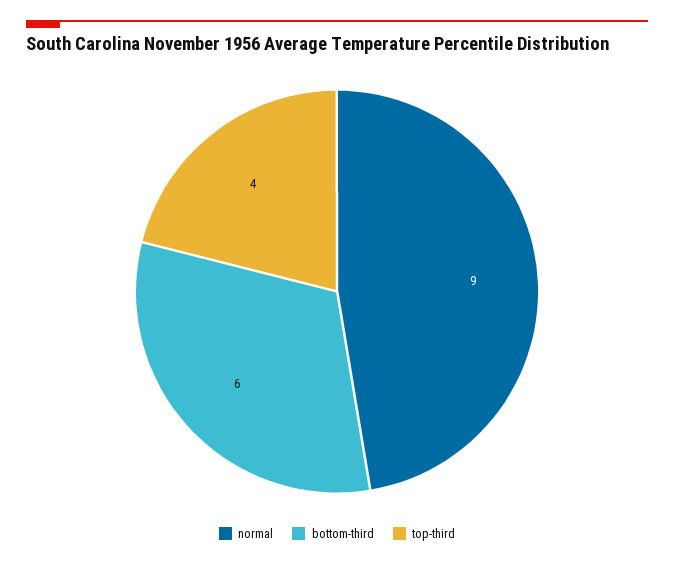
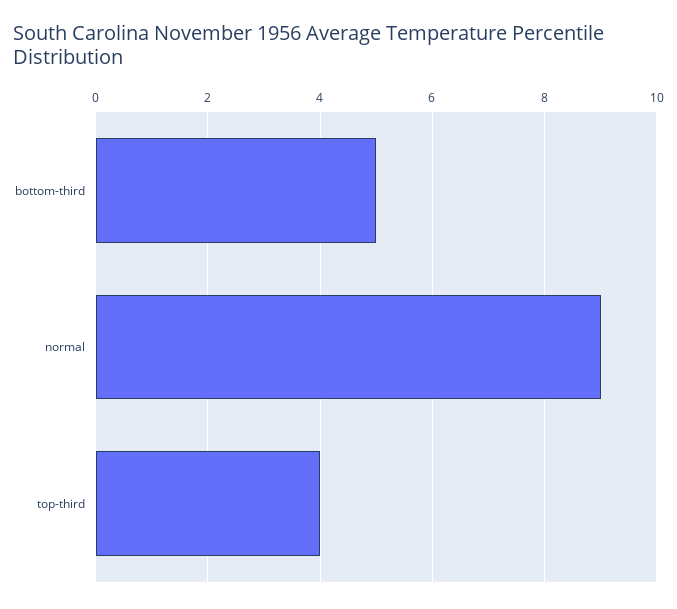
bottom-third: 6 -> 5

